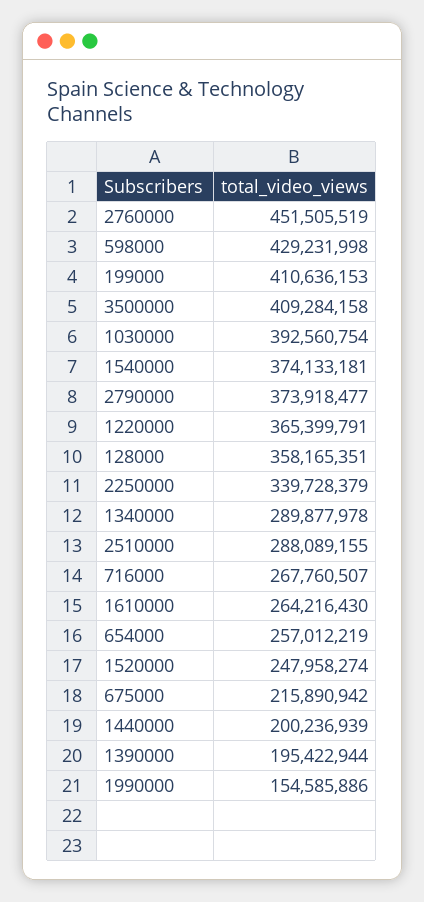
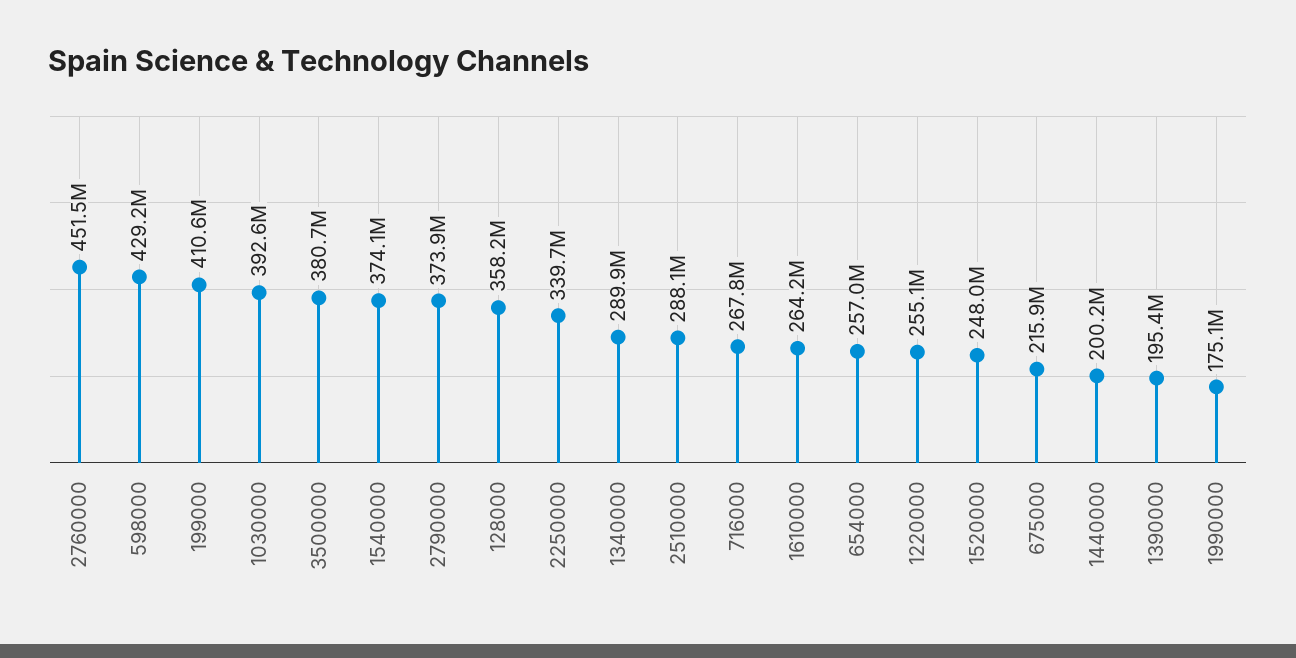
3500000: 409284158 -> 380700000
1220000: 365399791 -> 255100000
1990000: 154585886 -> 175100000

